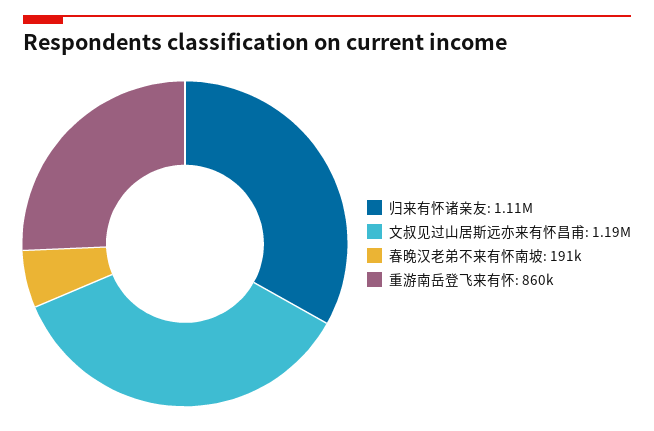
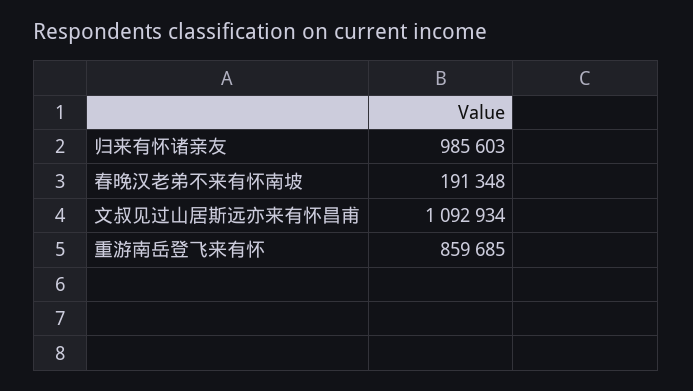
归来有怀诸亲友: 1110000 -> 985603
文叔见过山居斯远亦来有怀昌甫: 1190000 -> 1092934

